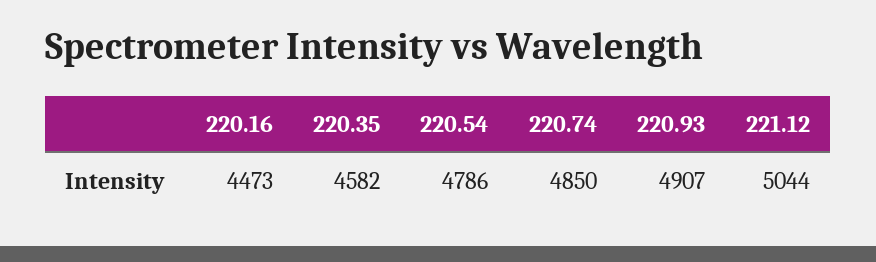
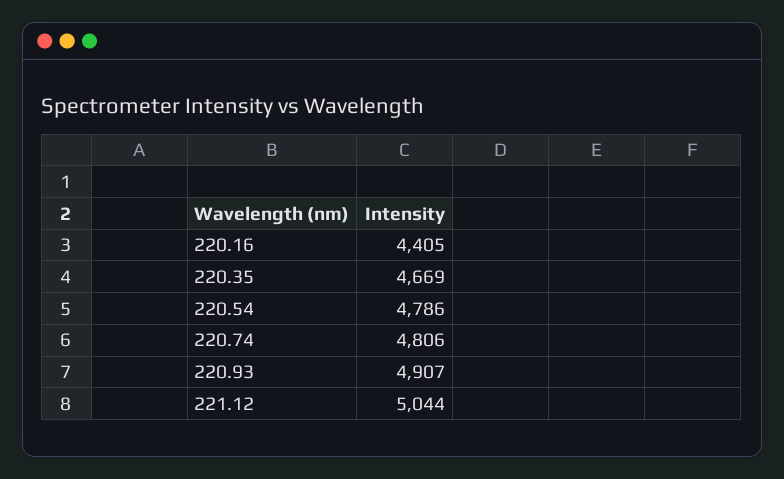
220.16: 4473 -> 4405
220.35: 4582 -> 4669
220.74: 4850 -> 4806

